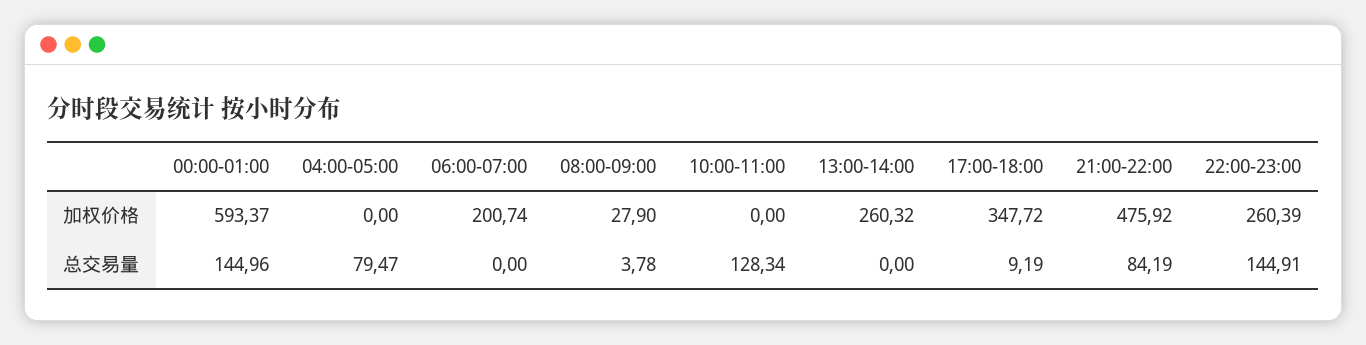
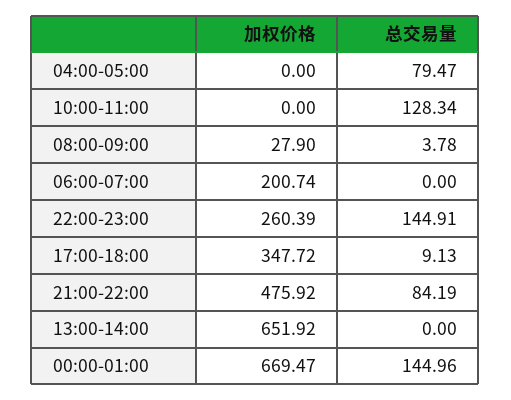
00:00-01:00, 加权价格: 593.37 -> 669.47
13:00-14:00, 加权价格: 260.32 -> 651.92
17:00-18:00, 总交易量: 9.19 -> 9.13

